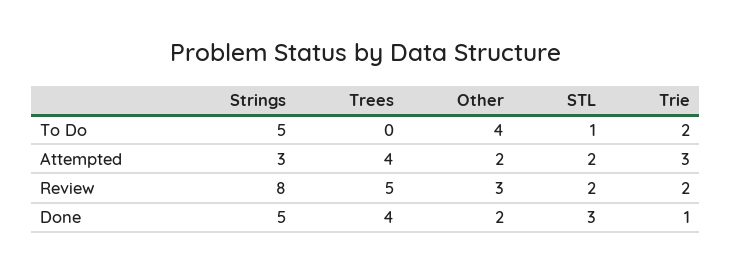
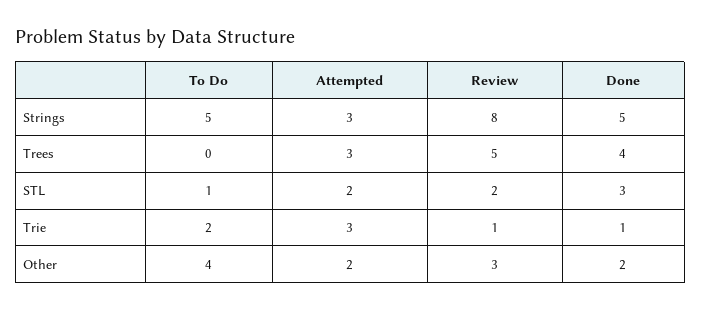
Trees, Attempted: 4 -> 3
Trie, Review: 2 -> 1

